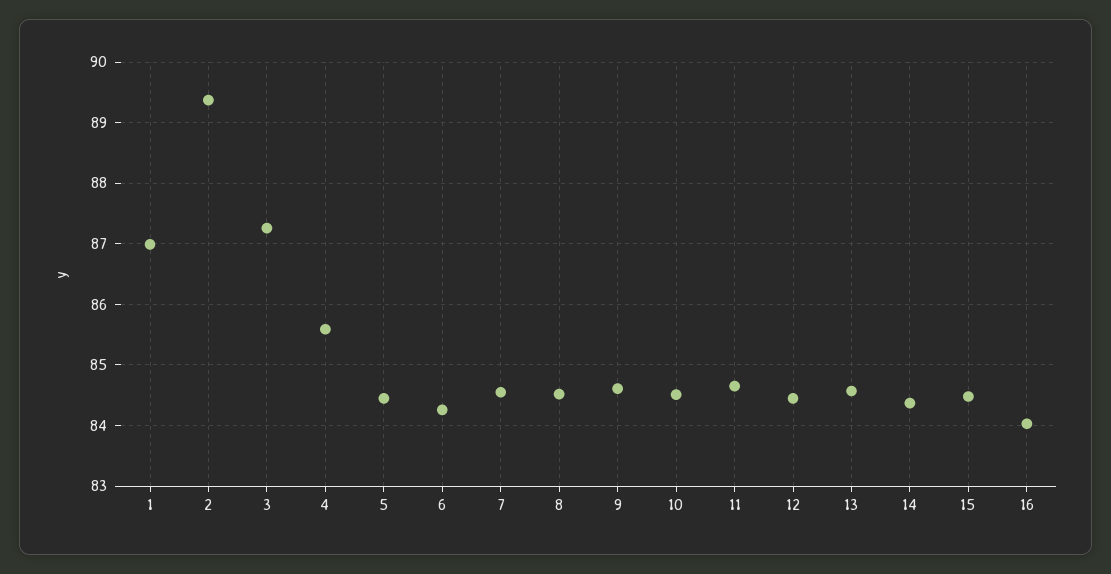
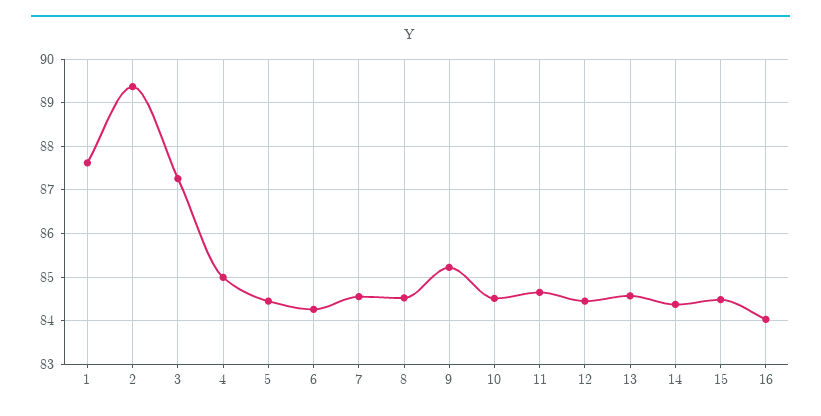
1: 87 -> 87.6
4: 85.6 -> 85
9: 84.6 -> 85.2

